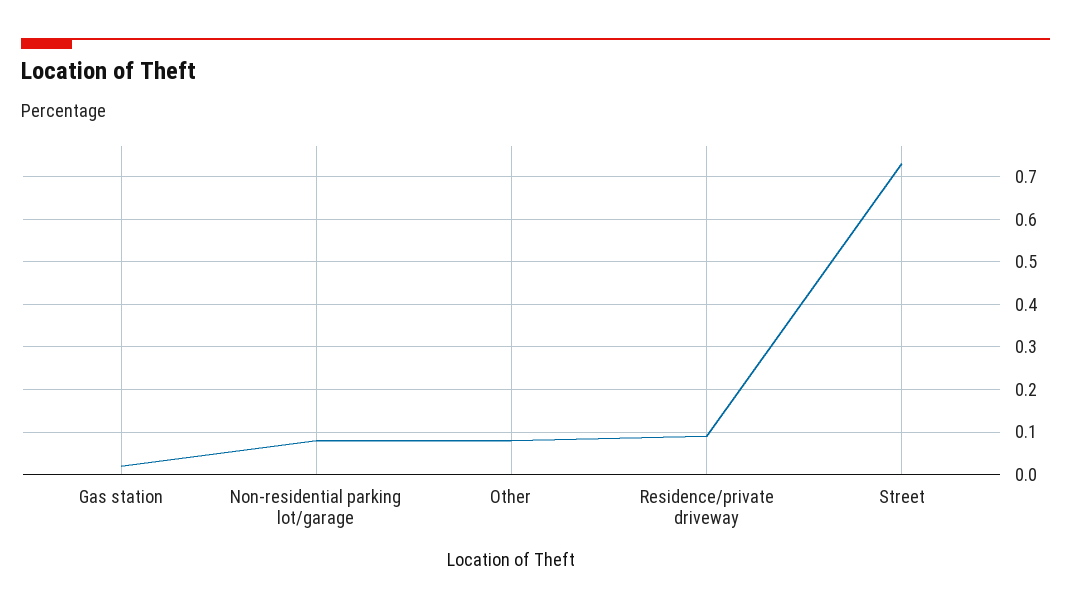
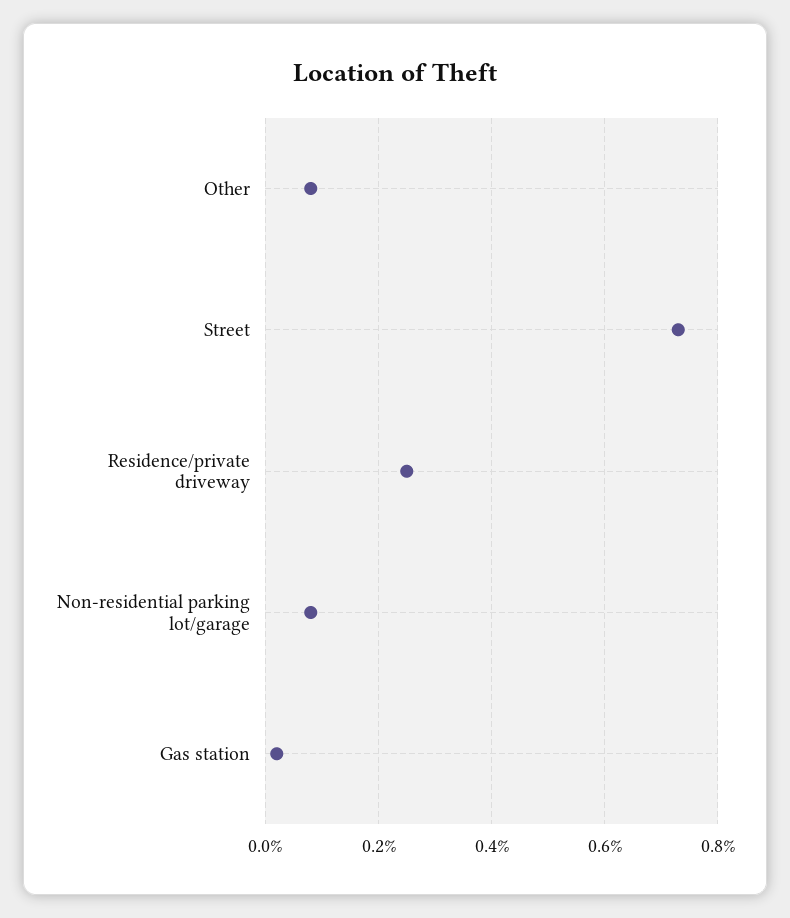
Residence/private driveway: 0.1 -> 0.25

